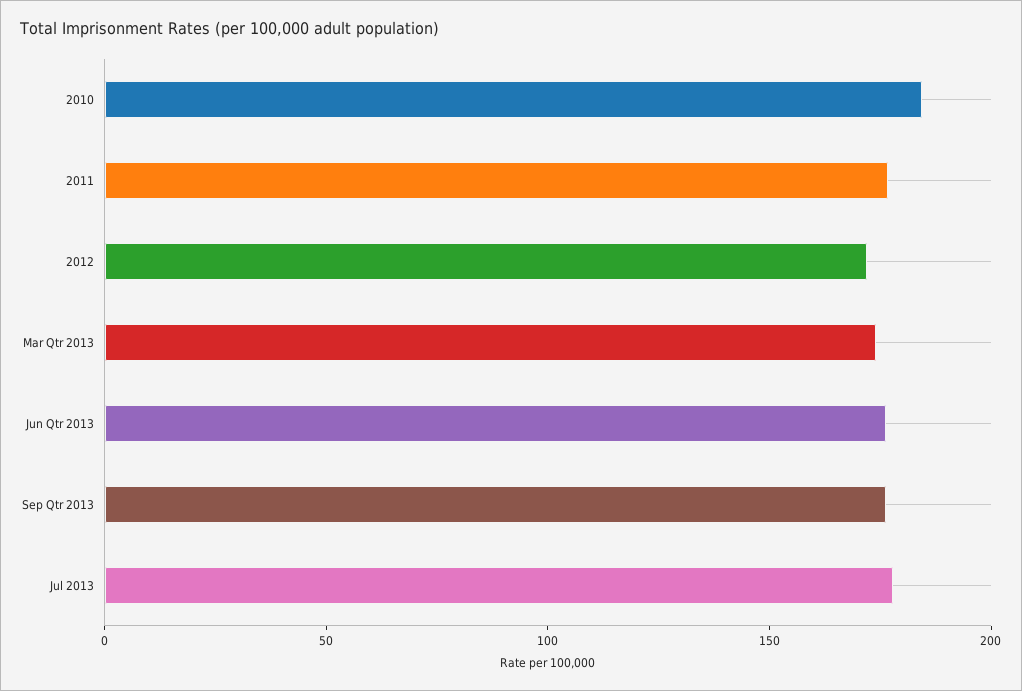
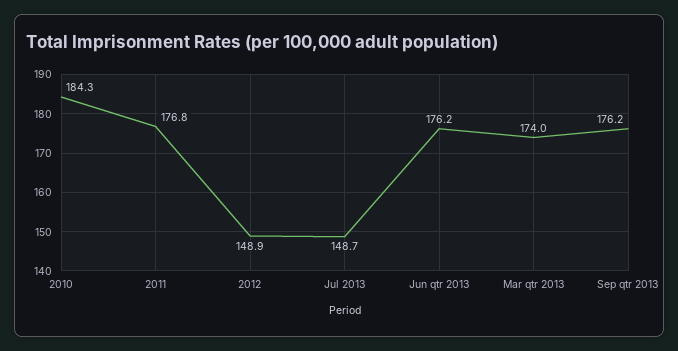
2012: 170 -> 148.9
Jul 2013: 180 -> 148.7

